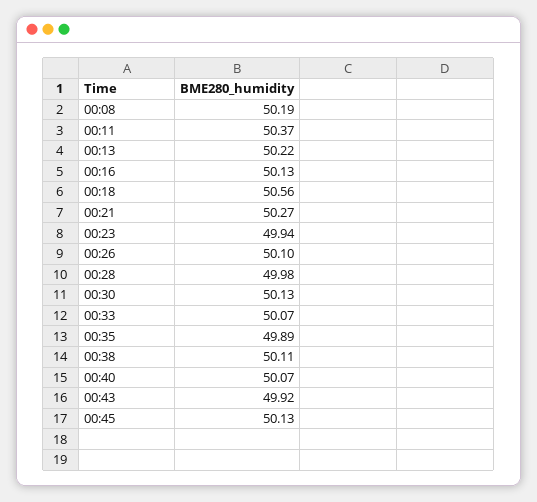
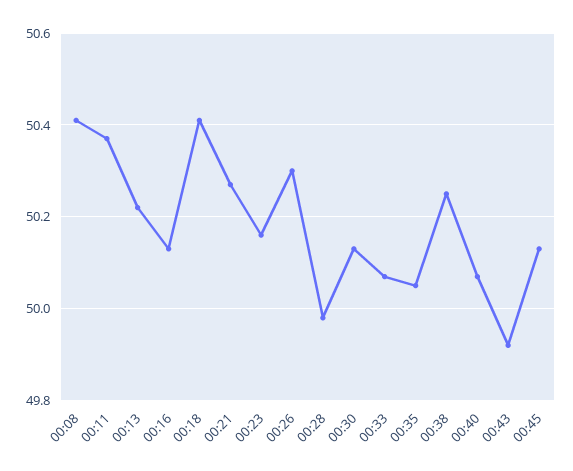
00:08: 50.19 -> 50.4
00:18: 50.56 -> 50.4
00:23: 49.94 -> 50.15
00:26: 50.1 -> 50.3
00:35: 49.89 -> 50.05
00:38: 50.11 -> 50.25

